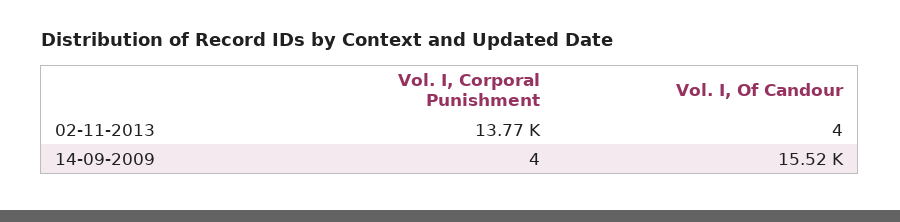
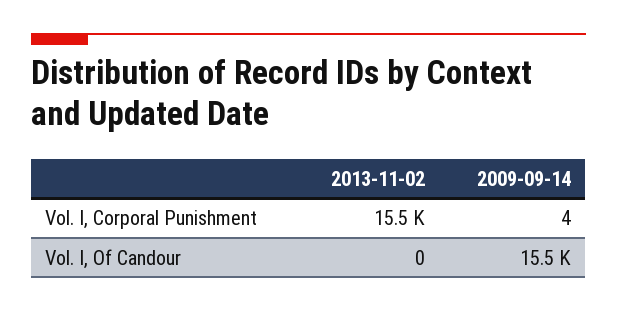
Vol. I, Corporal Punishment, 02-11-2013: 13770 -> 15500
Vol. I, Of Candour, 02-11-2013: 4 -> 0

